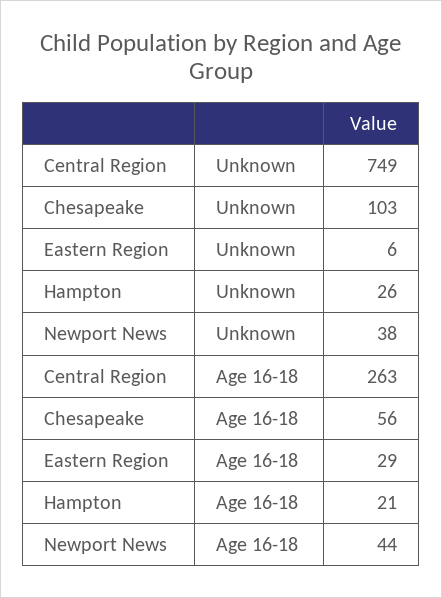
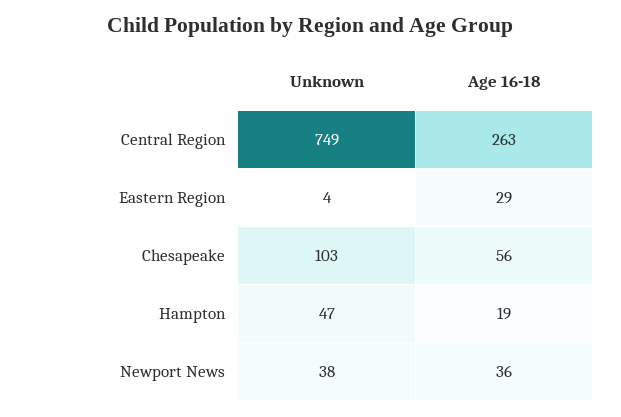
Eastern Region, Unknown: 6 -> 4
Hampton, Unknown: 26 -> 47
Hampton, Age 16-18: 21 -> 19
Newport News, Age 16-18: 44 -> 36

